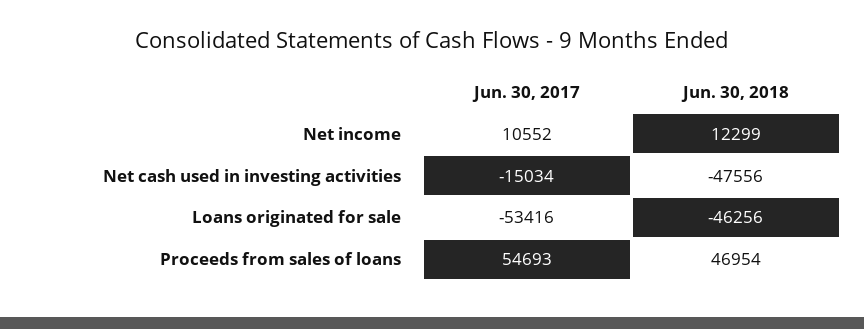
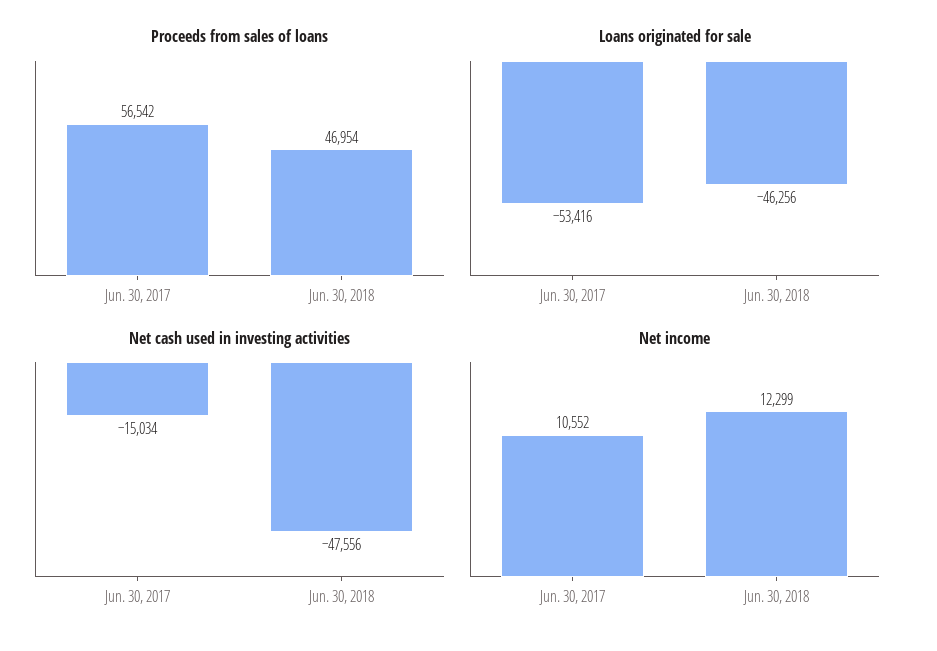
Proceeds from sales of loans, Jun. 30, 2017: 54693 -> 56542

